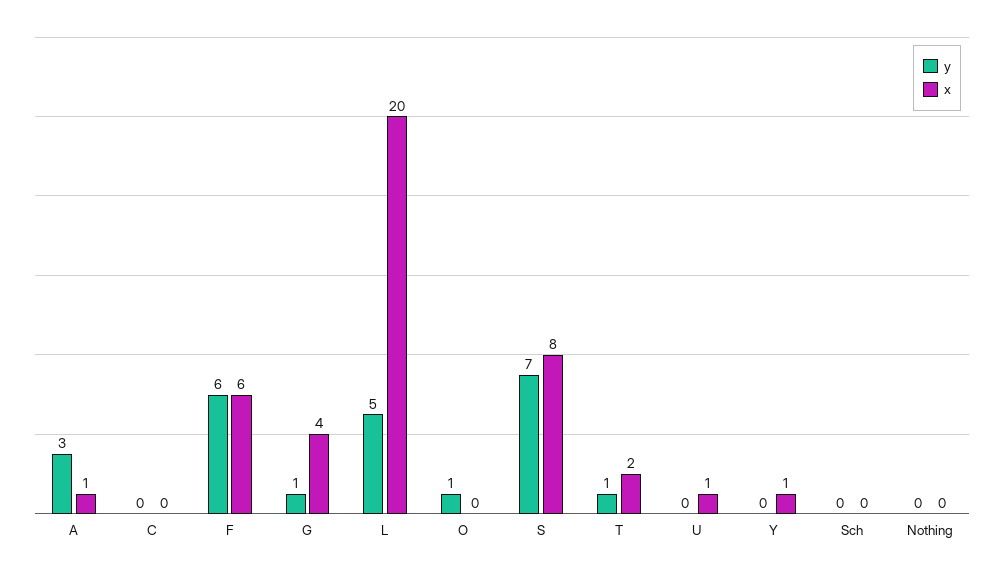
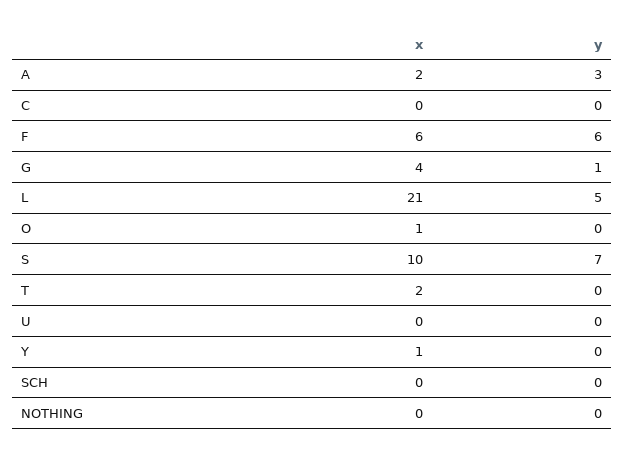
x, A: 1 -> 2
x, L: 20 -> 21
y, O: 1 -> 0
x, O: 0 -> 1
x, S: 8 -> 10
y, T: 1 -> 0
x, U: 1 -> 0

